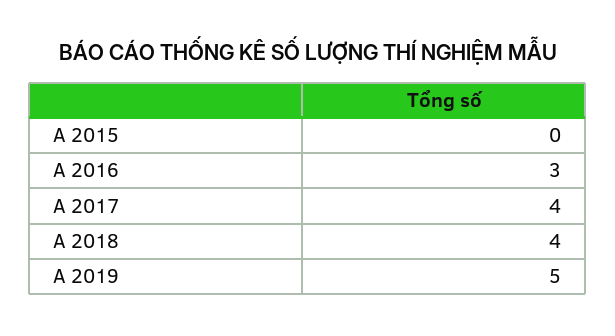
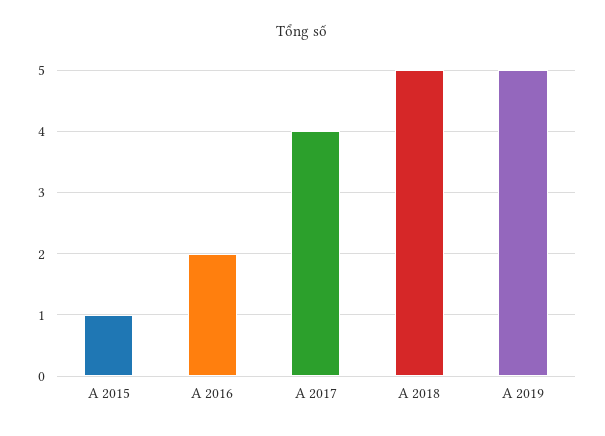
A 2015: 0 -> 1
A 2016: 3 -> 2
A 2018: 4 -> 5

